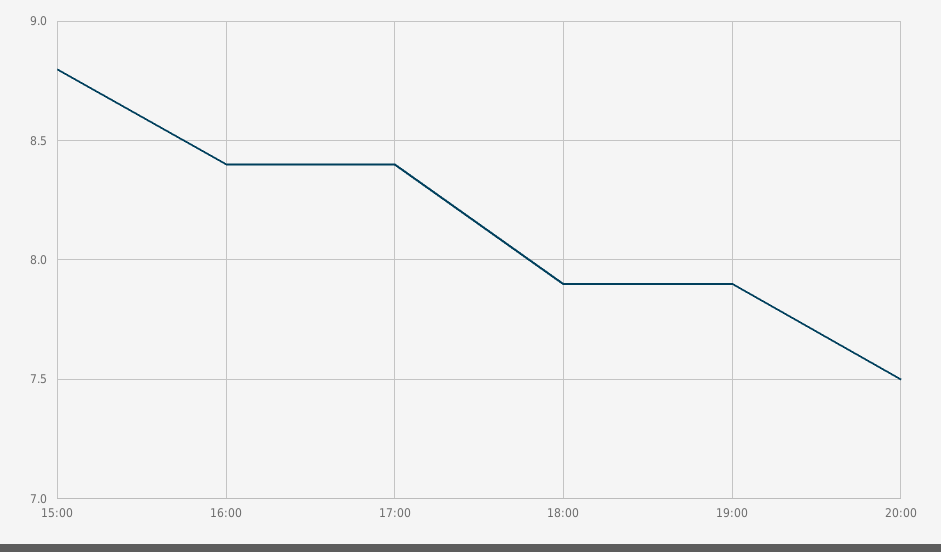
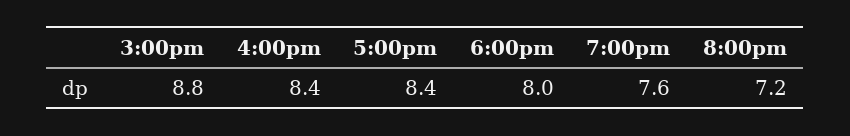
18:00: 7.9 -> 8
19:00: 7.9 -> 7.6
20:00: 7.5 -> 7.2

